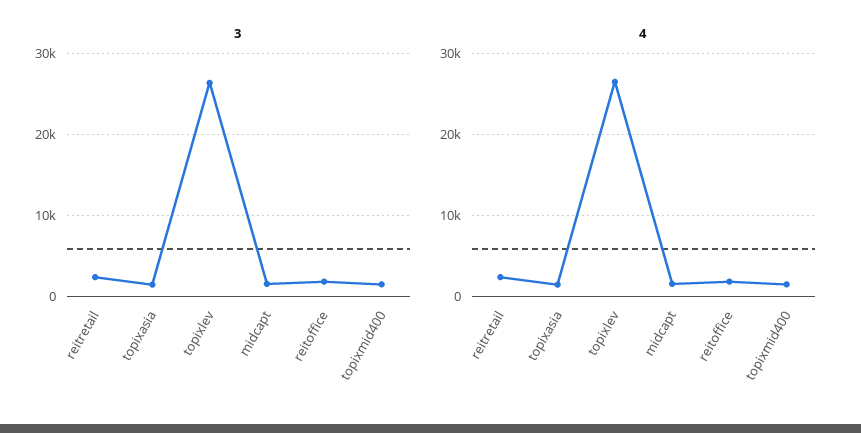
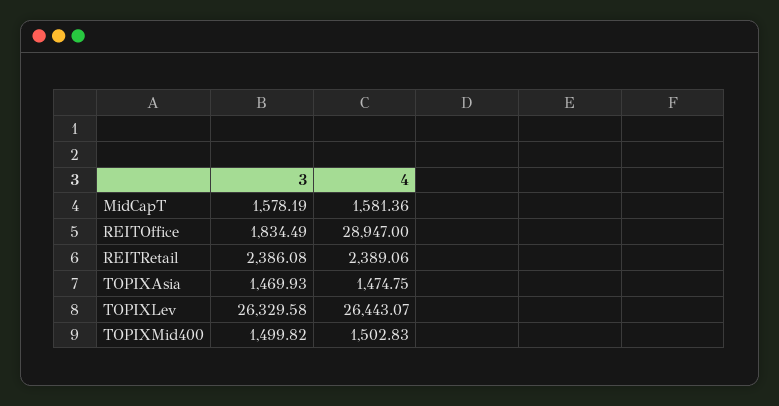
4, reitoffice: 2000 -> 28947

